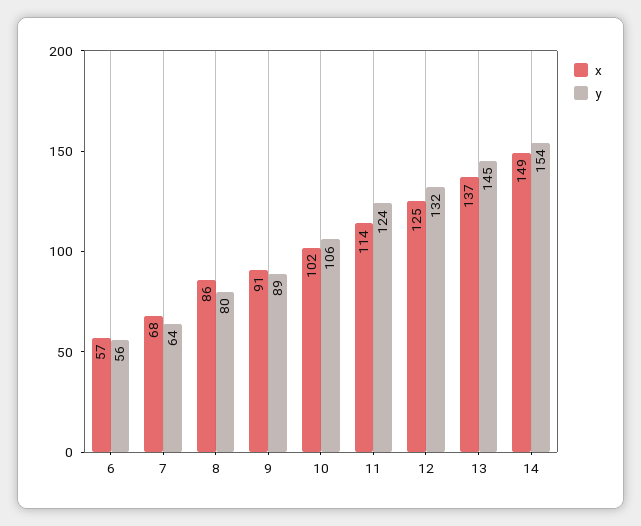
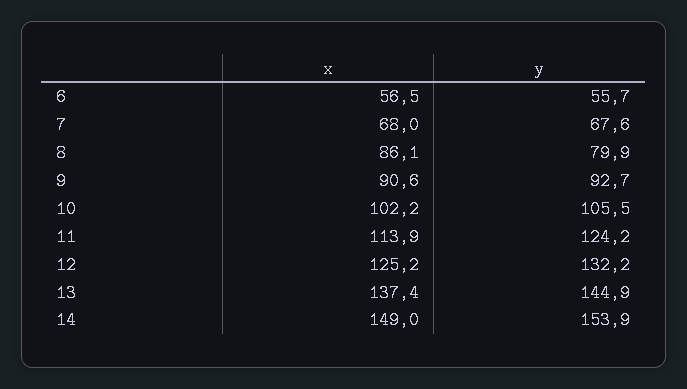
y, 7: 64 -> 67.6
y, 9: 89 -> 92.7

